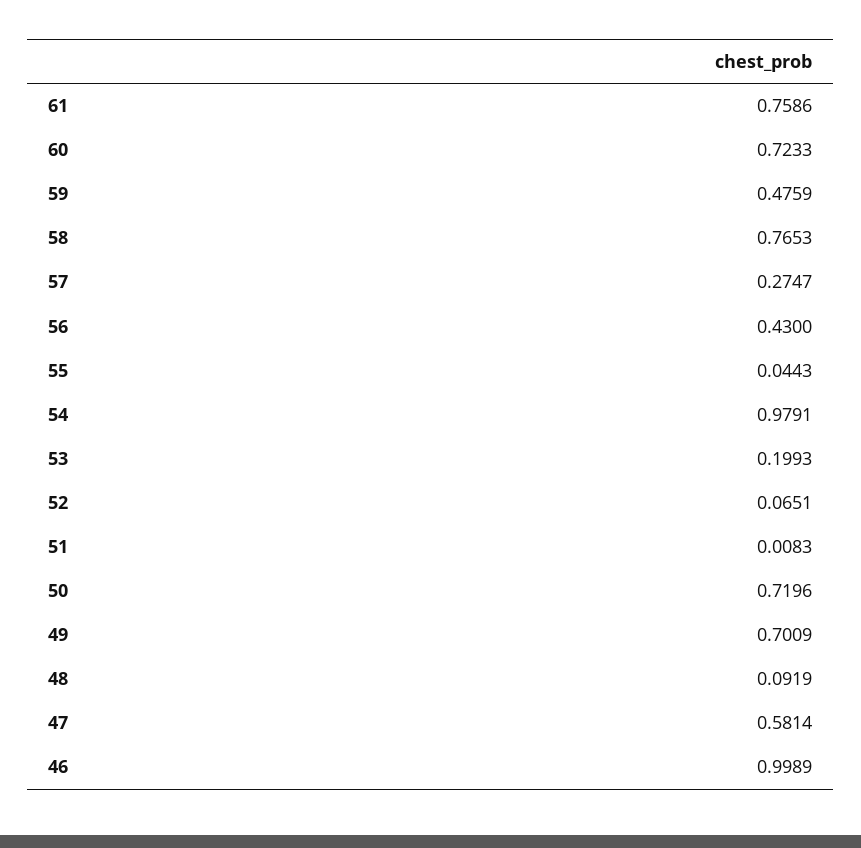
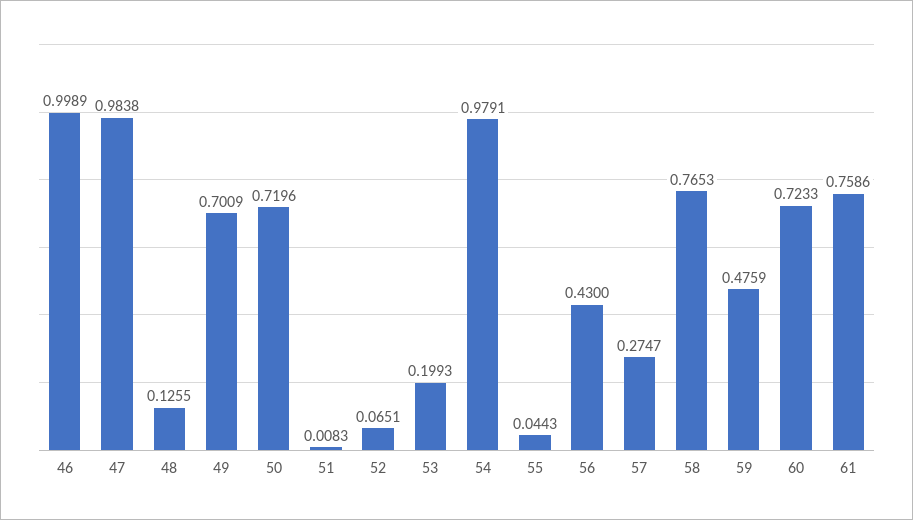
48: 0.0919 -> 0.1255
47: 0.5814 -> 0.9838

